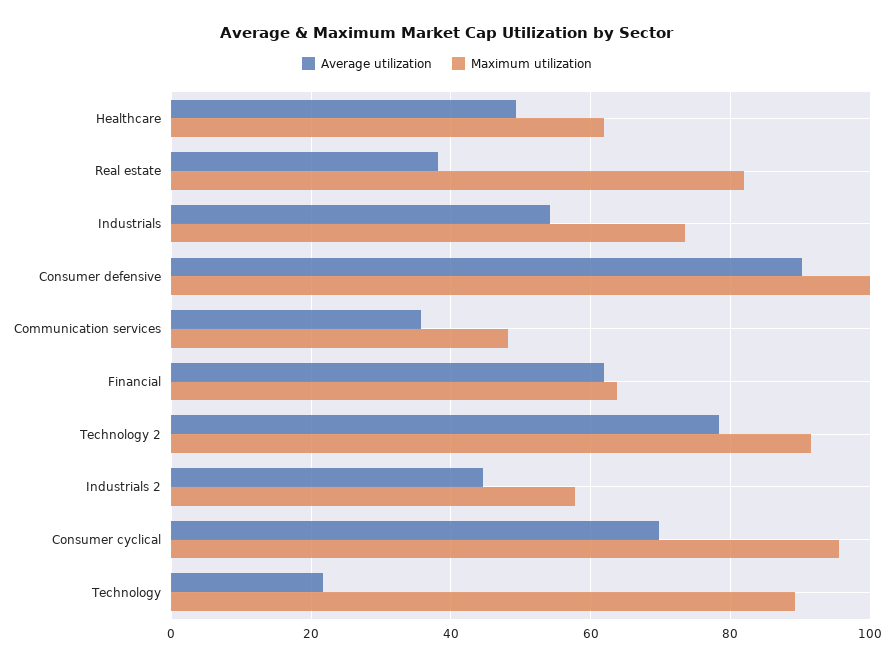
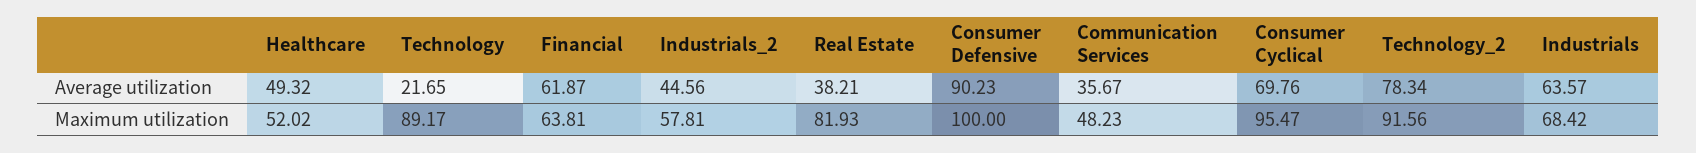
Maximum utilization, Healthcare: 62 -> 52.02
Average utilization, Industrials: 54 -> 63.57
Maximum utilization, Industrials: 74 -> 68.42

